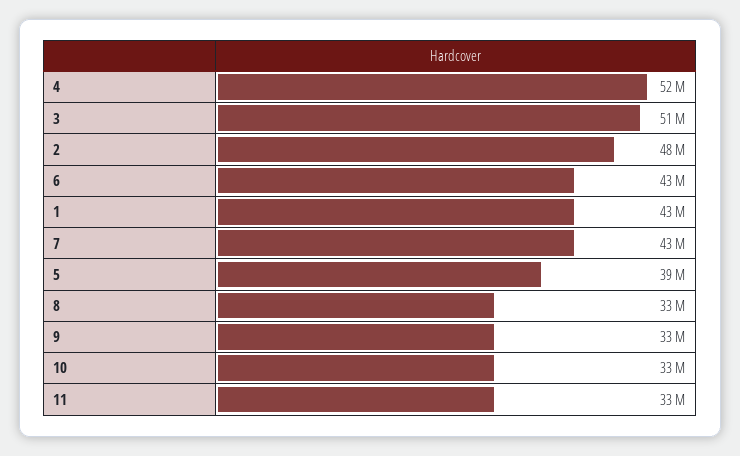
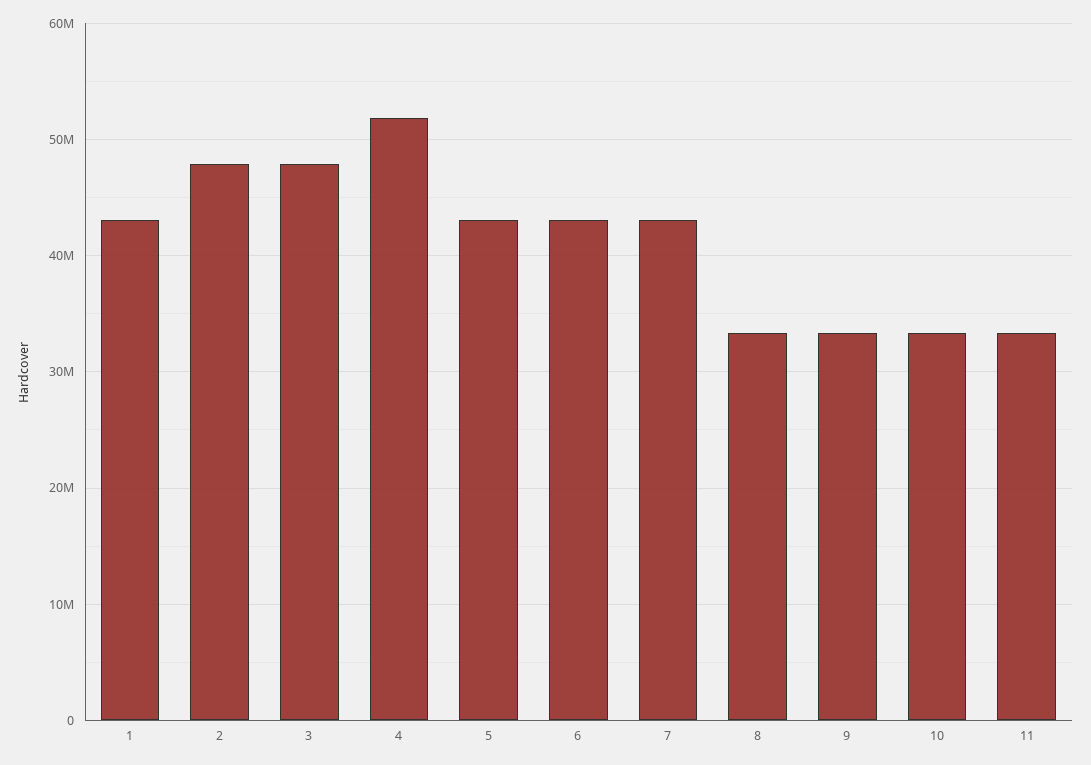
3: 51000000 -> 48000000
5: 39000000 -> 43000000

